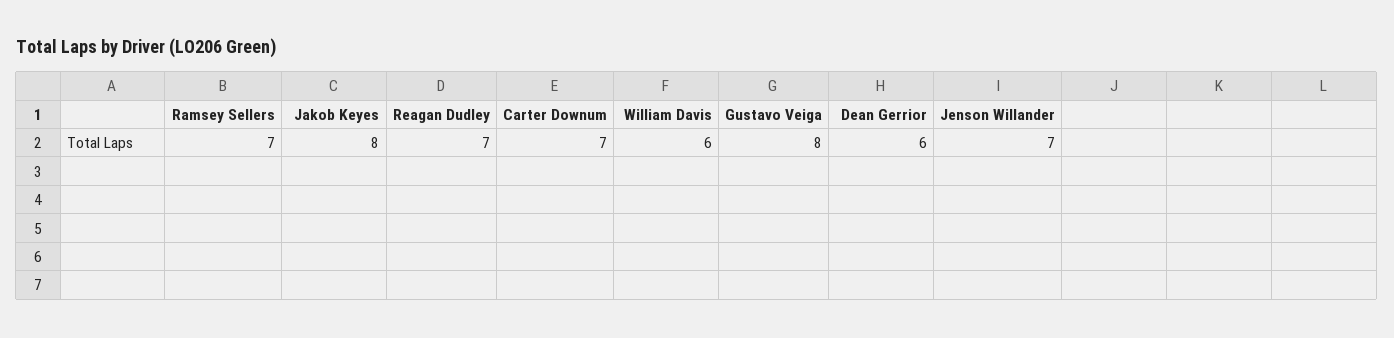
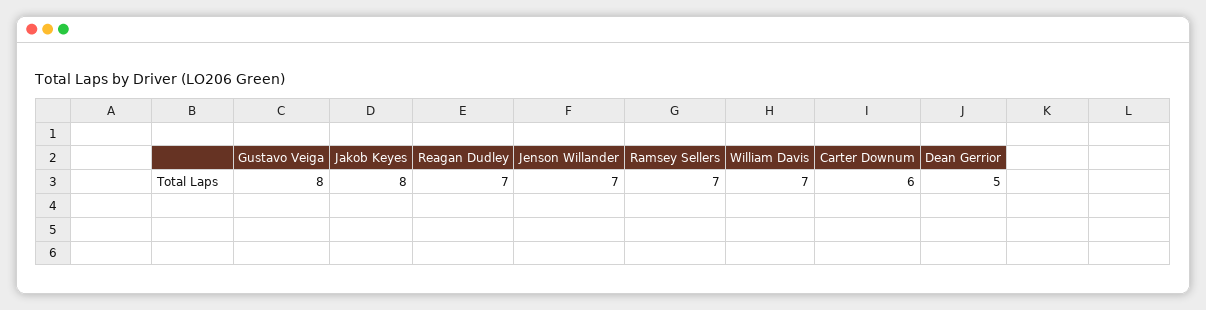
Carter Downum: 7 -> 6
William Davis: 6 -> 7
Dean Gerrior: 6 -> 5

